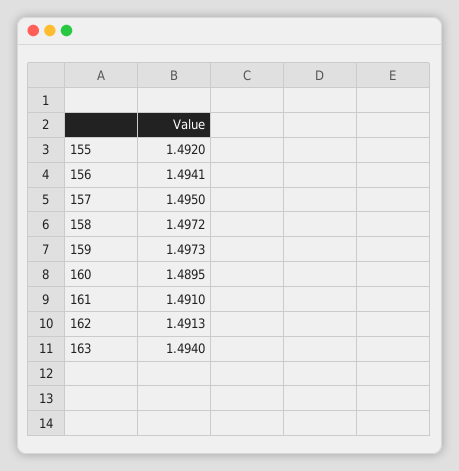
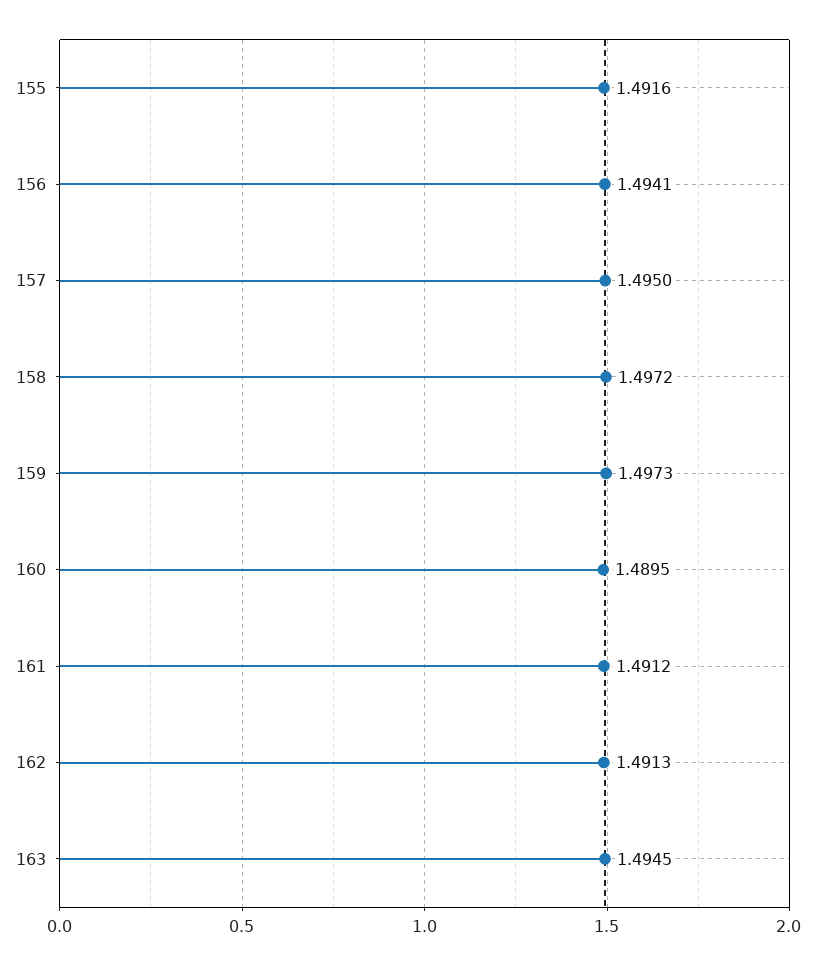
155: 1.492 -> 1.4916
161: 1.491 -> 1.4912
163: 1.494 -> 1.4945

